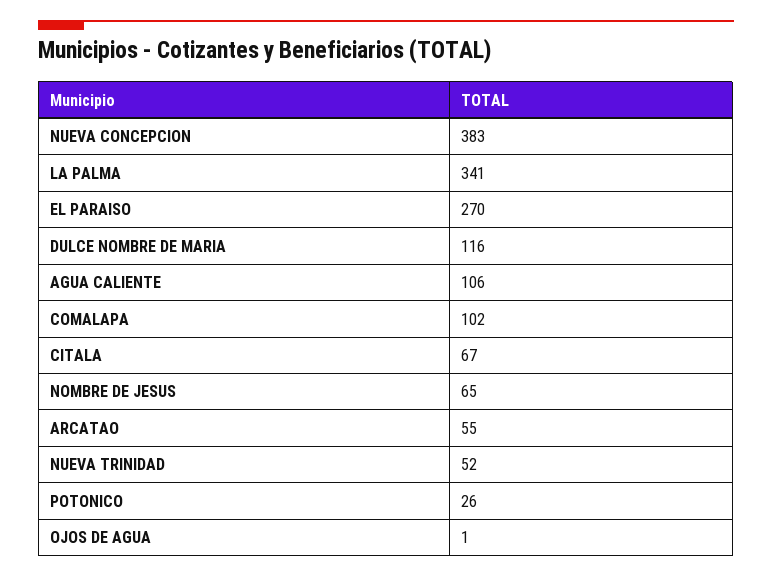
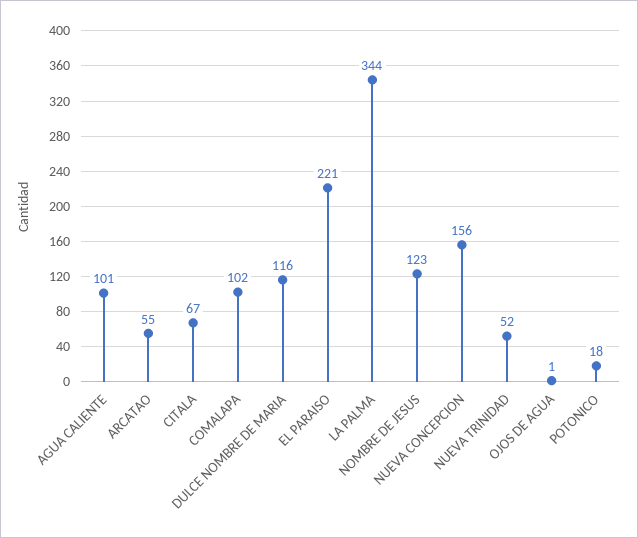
NUEVA CONCEPCION: 383 -> 156
LA PALMA: 341 -> 344
EL PARAISO: 270 -> 221
AGUA CALIENTE: 106 -> 101
NOMBRE DE JESUS: 65 -> 123
POTONICO: 26 -> 18

